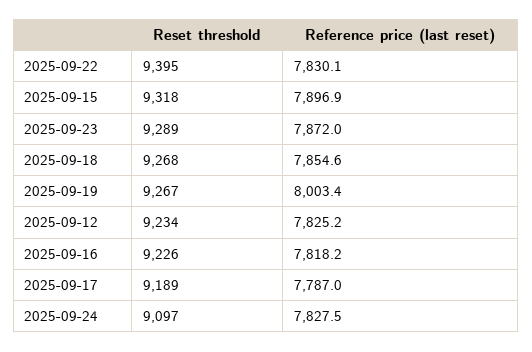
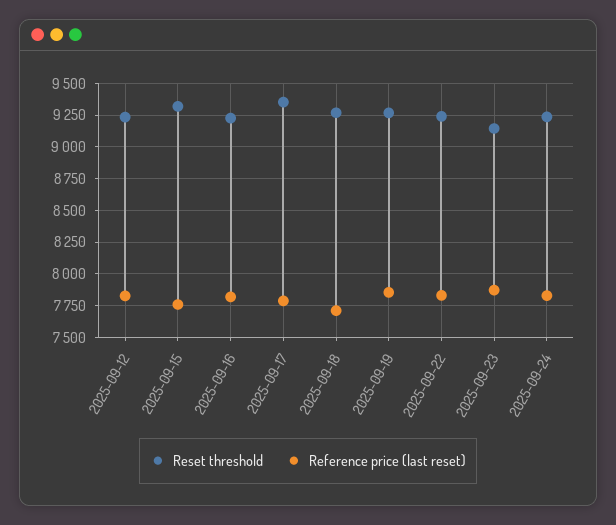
Reset threshold, 2025-09-22: 9395 -> 9250
Reference price (last reset), 2025-09-15: 7896.9 -> 7750
Reset threshold, 2025-09-23: 9289 -> 9150
Reference price (last reset), 2025-09-18: 7854.6 -> 7700
Reference price (last reset), 2025-09-19: 8003.4 -> 7850
Reset threshold, 2025-09-17: 9189 -> 9350
Reset threshold, 2025-09-24: 9097 -> 9250

